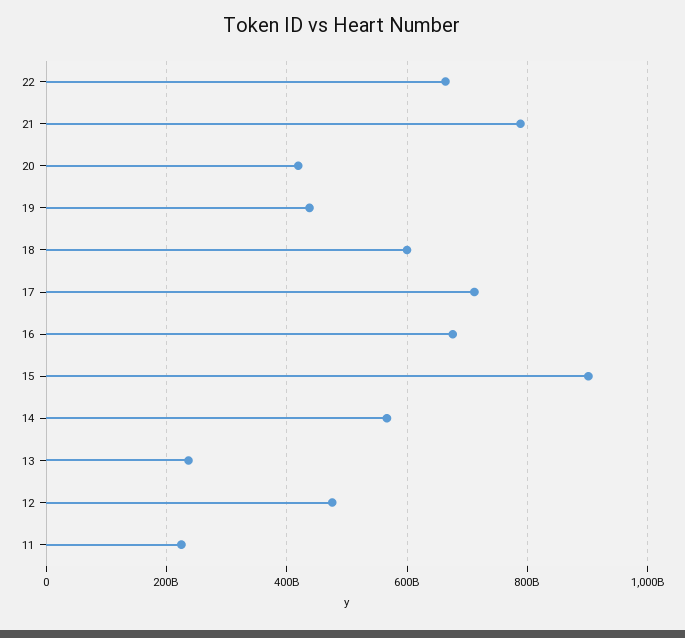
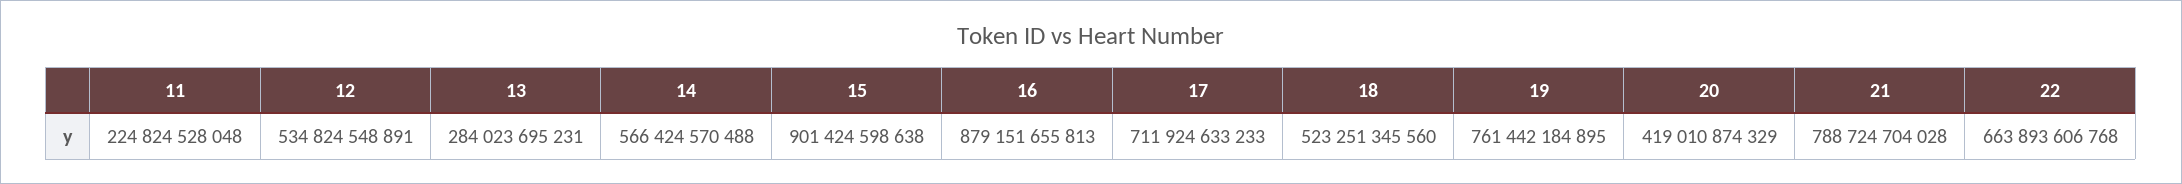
19: 440000000000 -> 761442184895
18: 600000000000 -> 523251345560
16: 680000000000 -> 879151655813
13: 240000000000 -> 284023695231
12: 480000000000 -> 534824548891

